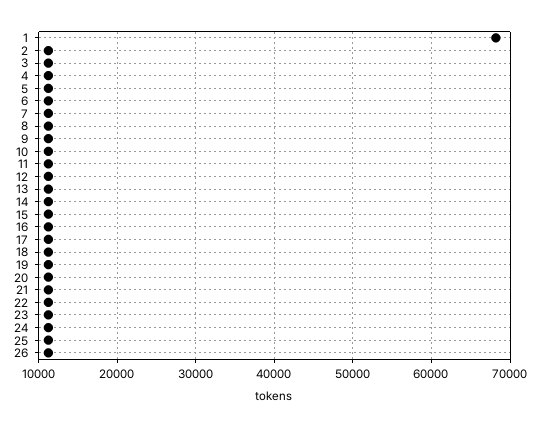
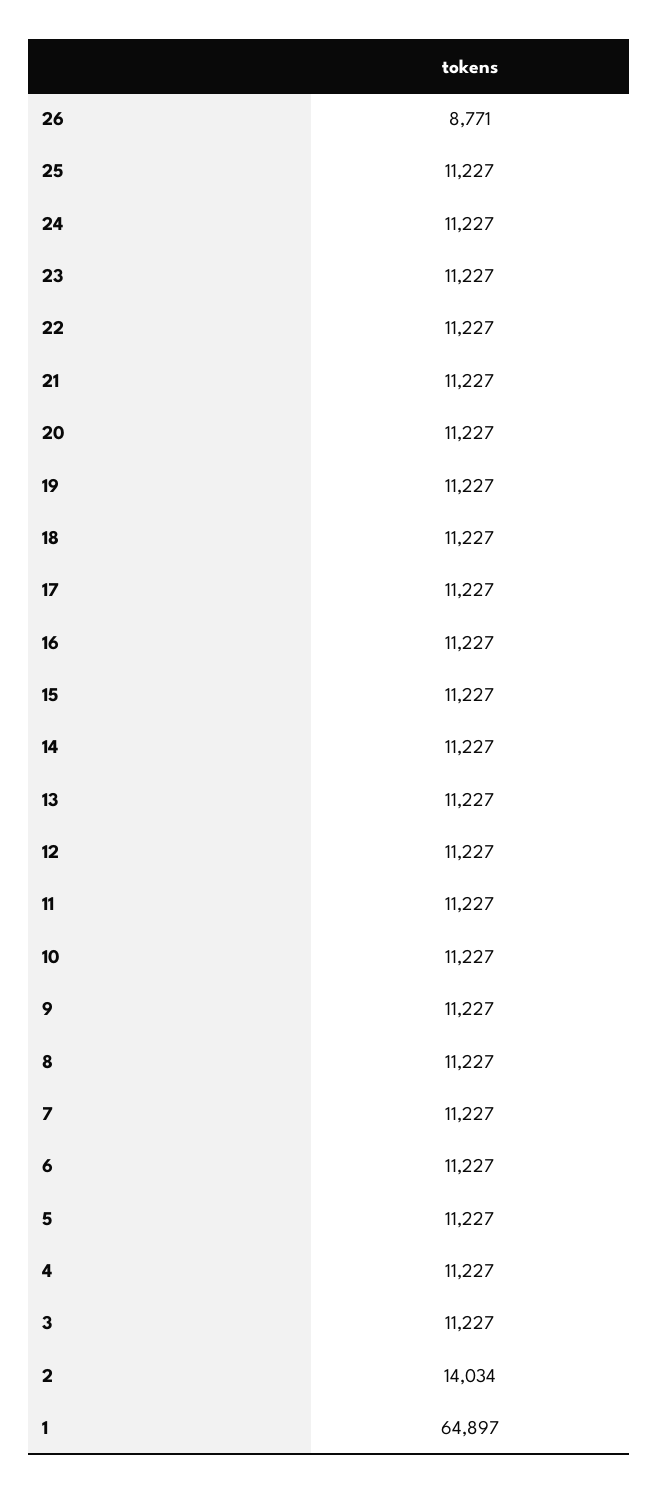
1: 68000 -> 64897
2: 11000 -> 14034
26: 11000 -> 8771

